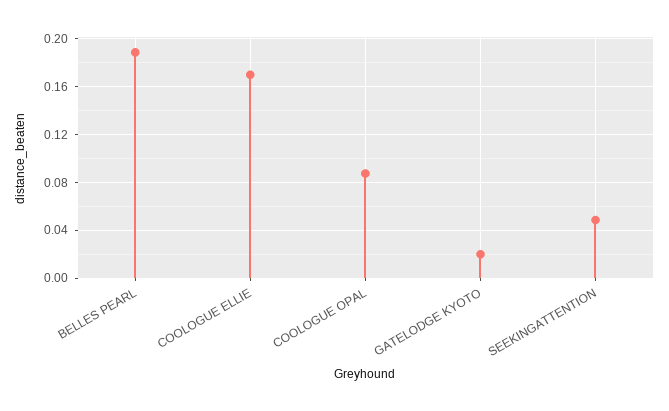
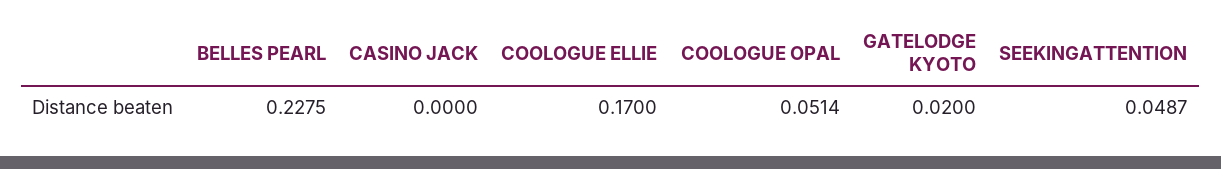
BELLES PEARL: 0.19 -> 0.2275
COOLOGUE OPAL: 0.09 -> 0.0514
CASINO JACK: none -> 0

